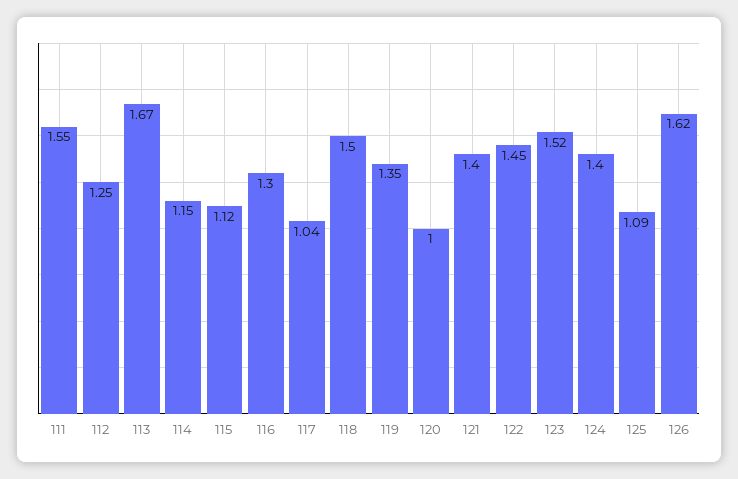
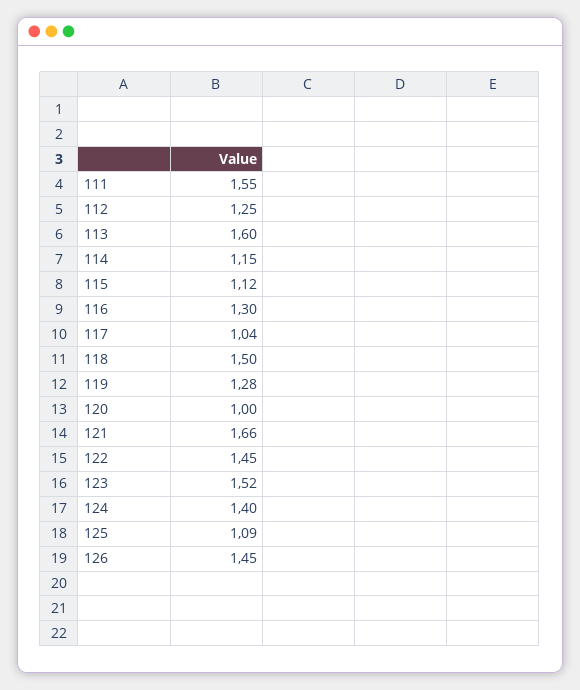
113: 1.67 -> 1.6
119: 1.35 -> 1.28
121: 1.4 -> 1.66
126: 1.62 -> 1.45

